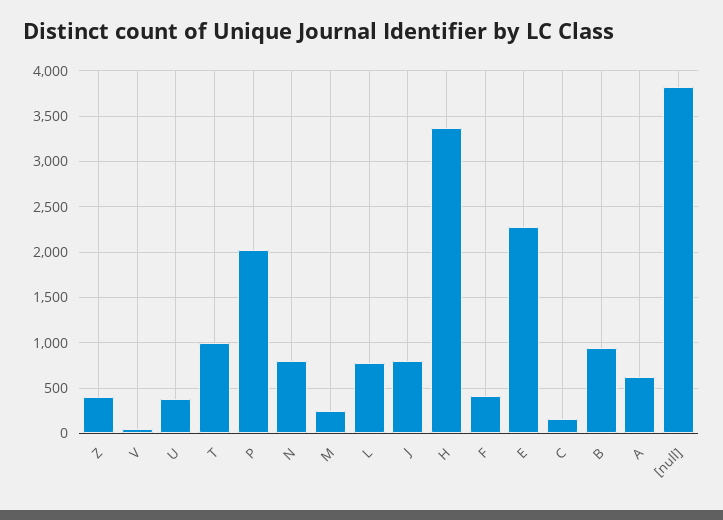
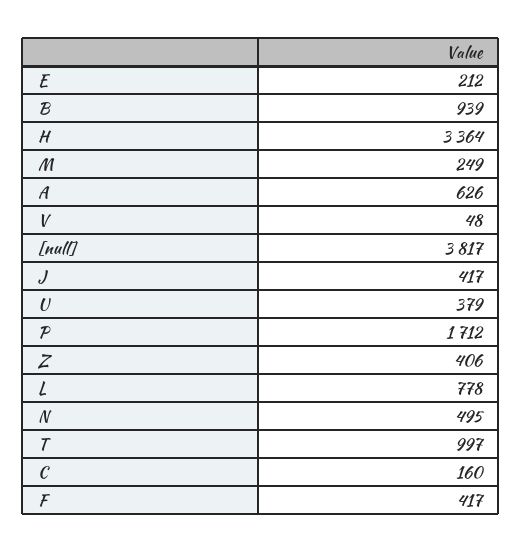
P: 2000 -> 1712
N: 800 -> 495
J: 800 -> 417
E: 2300 -> 212

